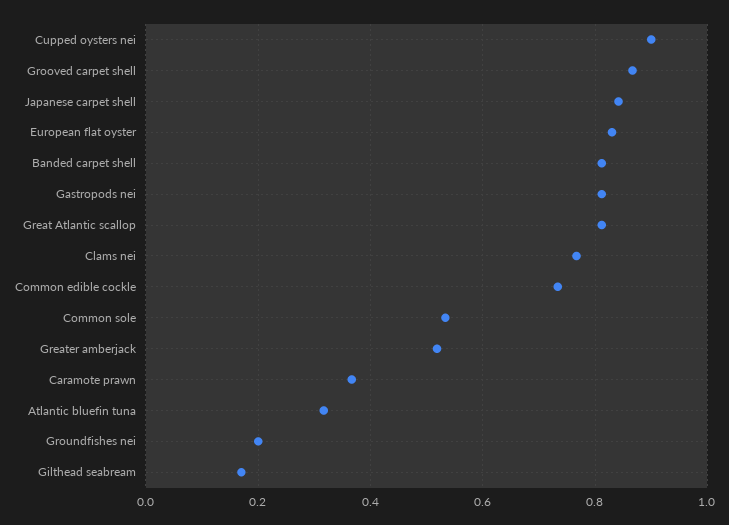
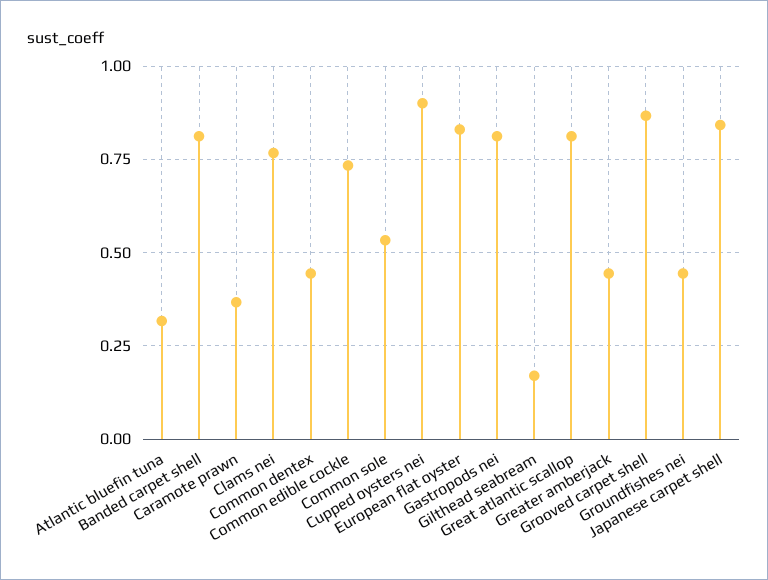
Greater amberjack: 0.52 -> 0.45
Groundfishes nei: 0.2 -> 0.45
Common dentex: none -> 0.45

